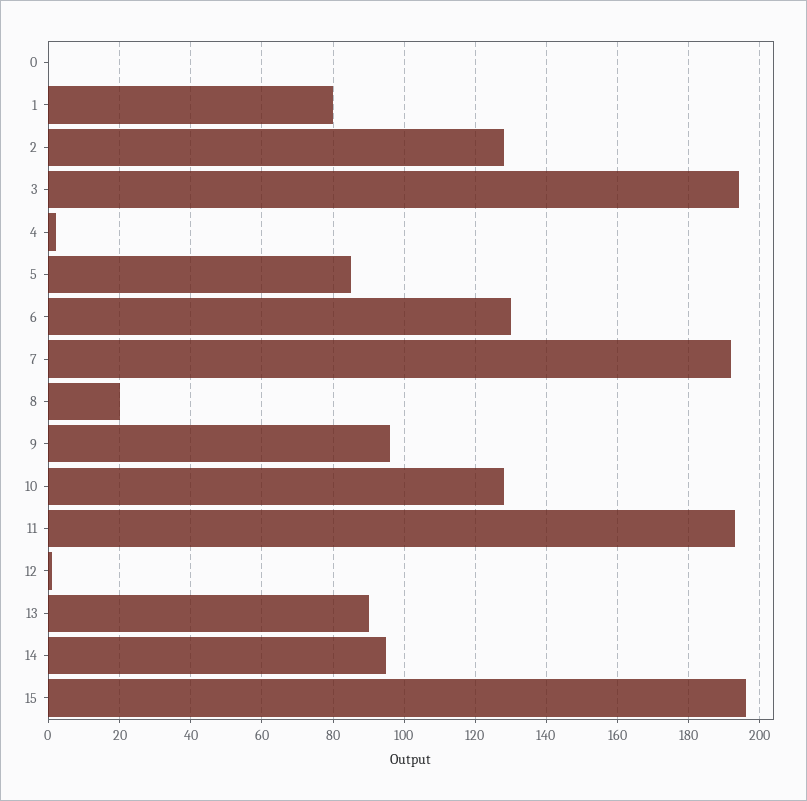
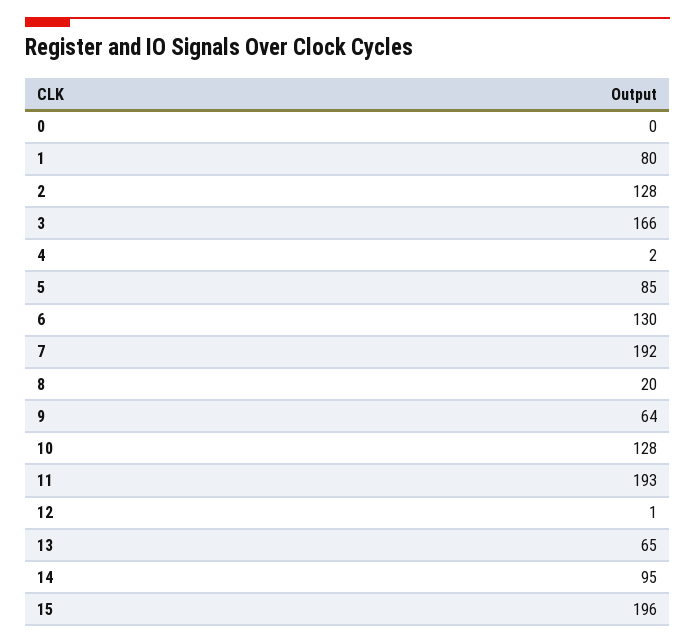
3: 195 -> 166
9: 95 -> 64
13: 90 -> 65

